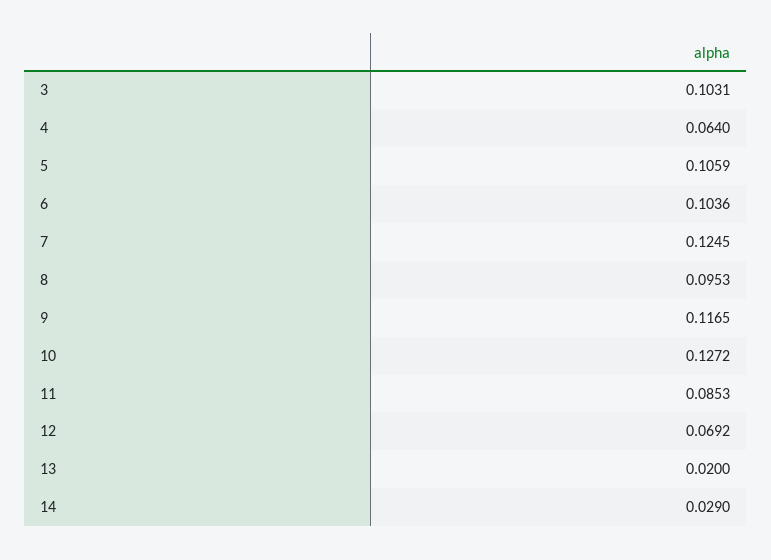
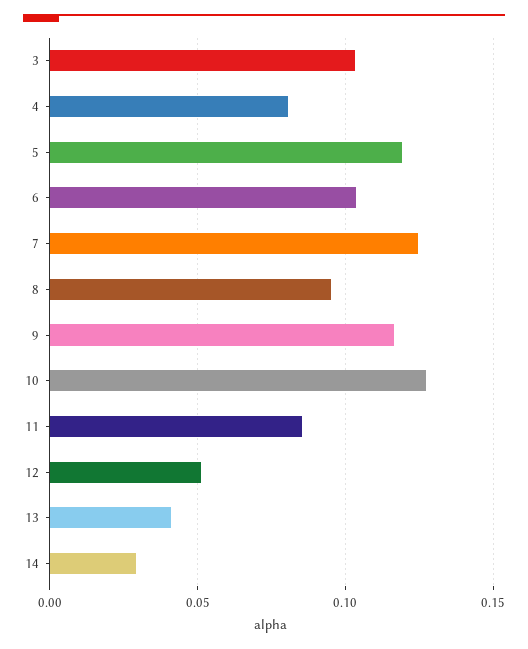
4: 0.064 -> 0.08
5: 0.1059 -> 0.12
12: 0.0692 -> 0.05
13: 0.02 -> 0.04

